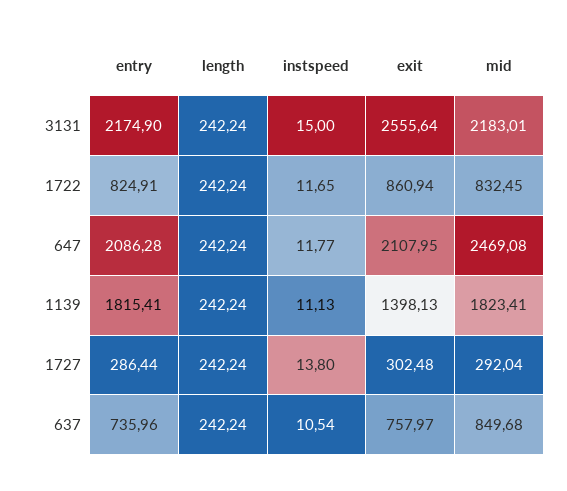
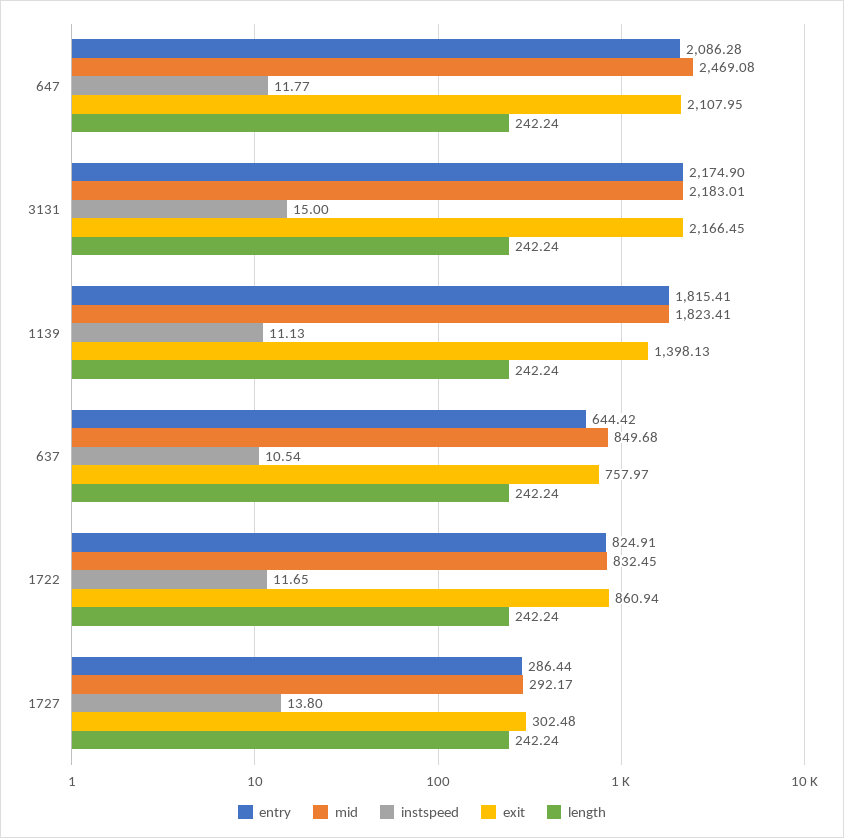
exit, 3131: 2555.64 -> 2166.45
mid, 1727: 292.04 -> 292.17
entry, 637: 735.96 -> 644.42

